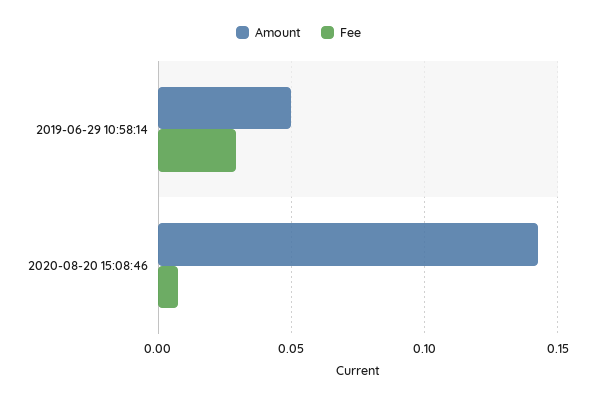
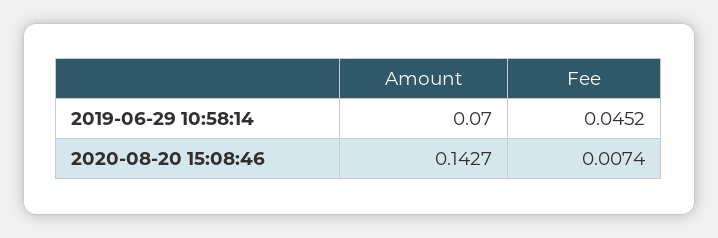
Amount, 2019-06-29 10:58:14: 0.05 -> 0.07
Fee, 2019-06-29 10:58:14: 0.03 -> 0.0452

